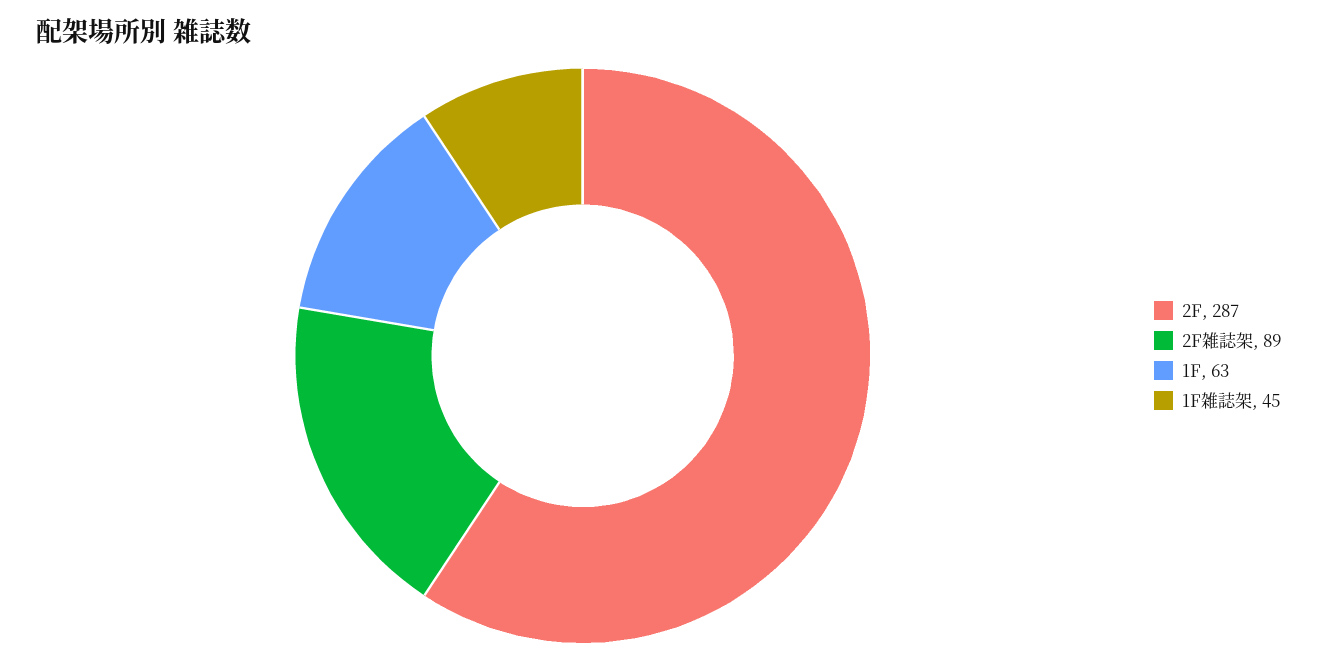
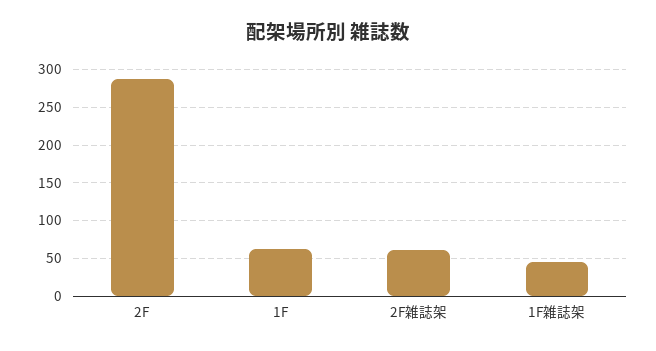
2F雑誌架: 89 -> 60

